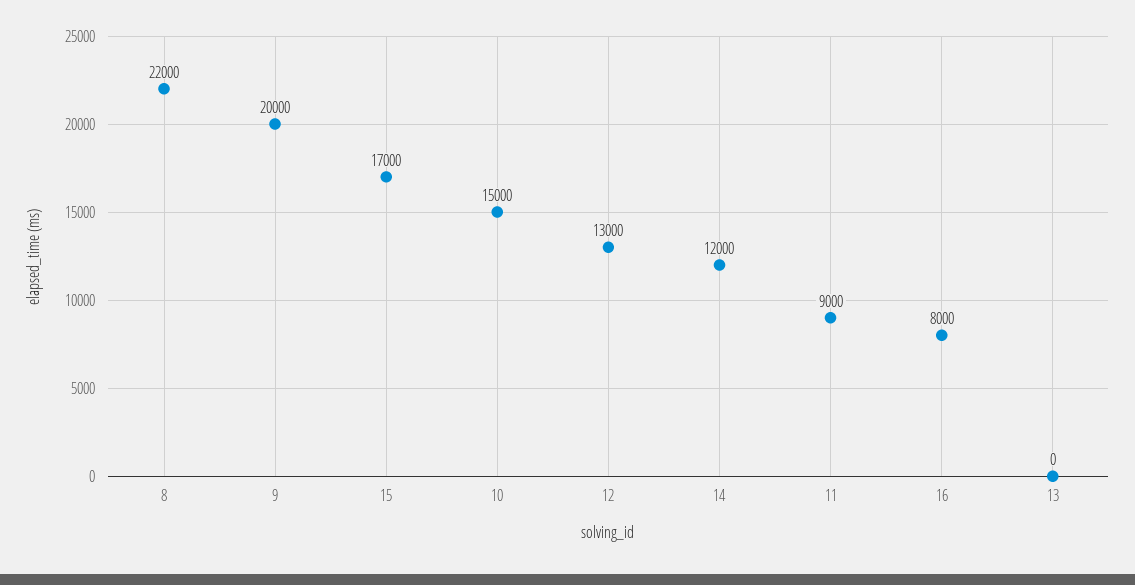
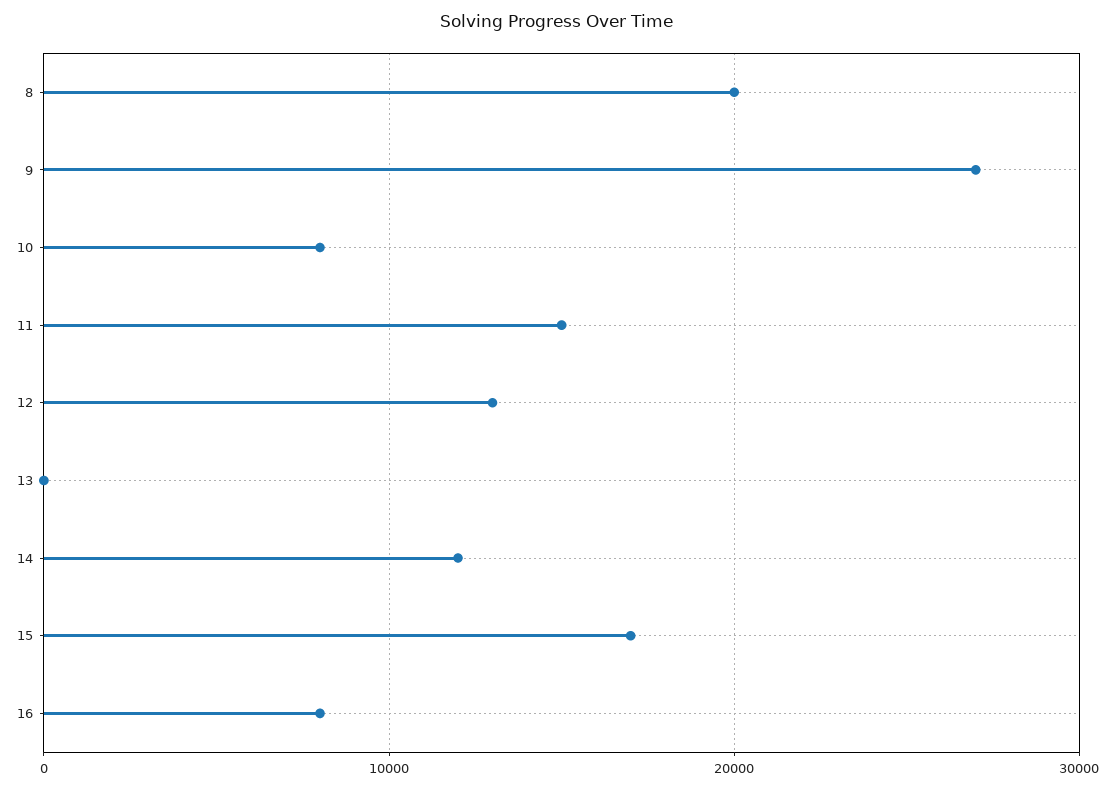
8: 22000 -> 20000
9: 20000 -> 27000
10: 15000 -> 8000
11: 9000 -> 15000

